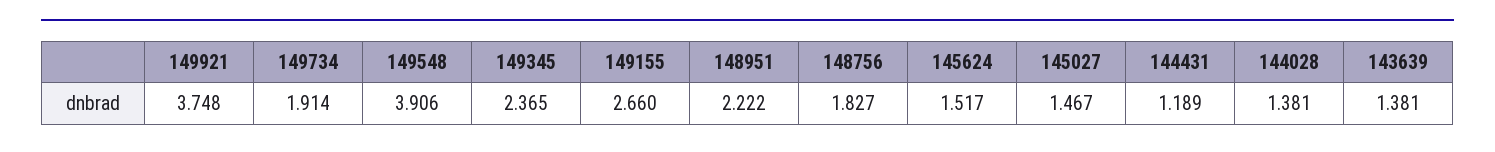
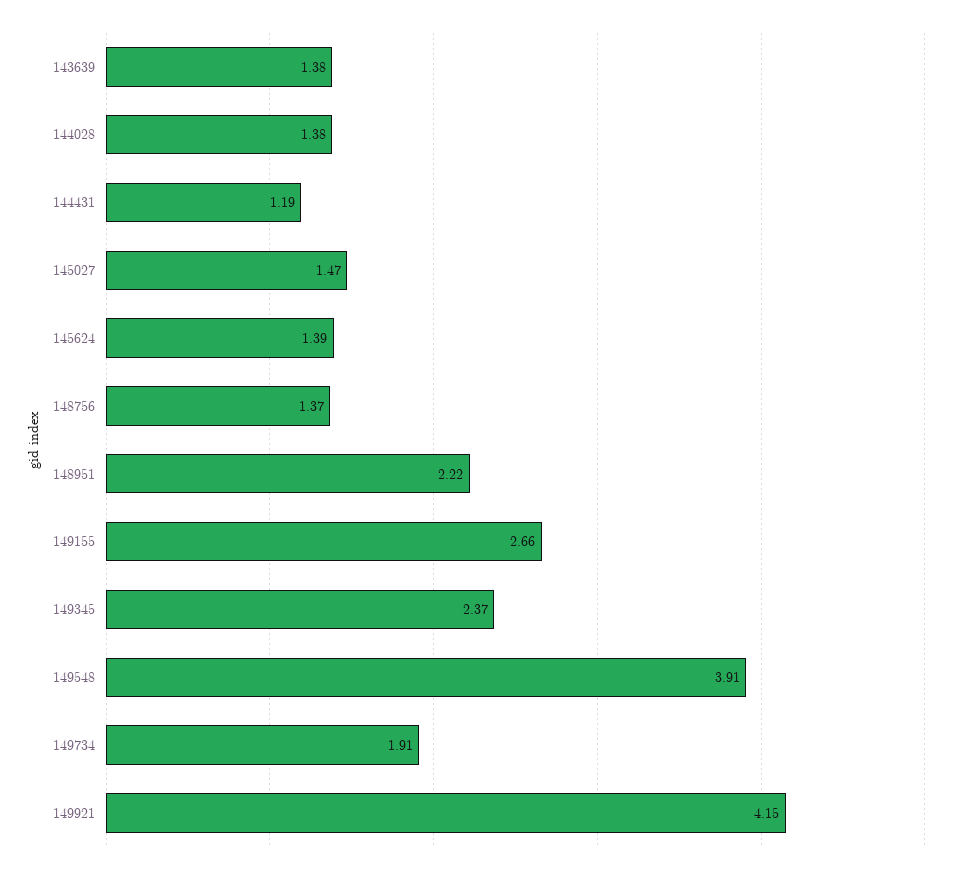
149921: 3.748 -> 4.15
148756: 1.827 -> 1.37
145624: 1.517 -> 1.39

